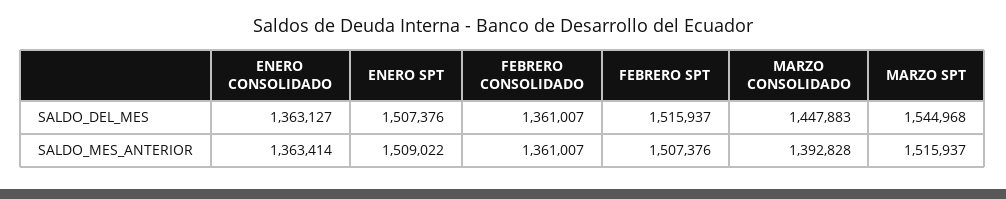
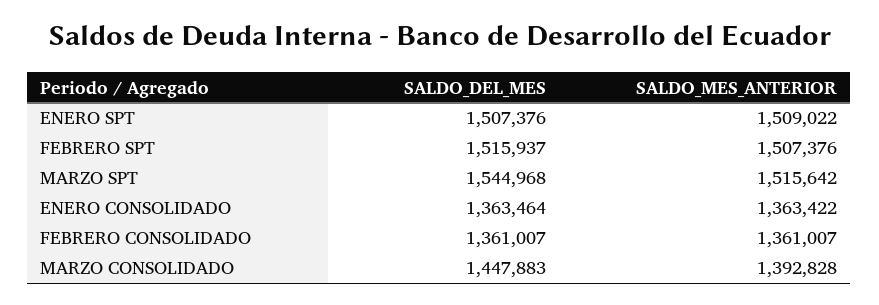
ENERO CONSOLIDADO, SALDO_DEL_MES: 1363127 -> 1363464
ENERO CONSOLIDADO, SALDO_MES_ANTERIOR: 1363414 -> 1363422
MARZO SPT, SALDO_MES_ANTERIOR: 1515937 -> 1515642

